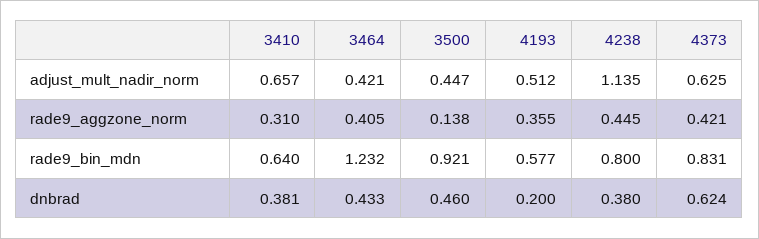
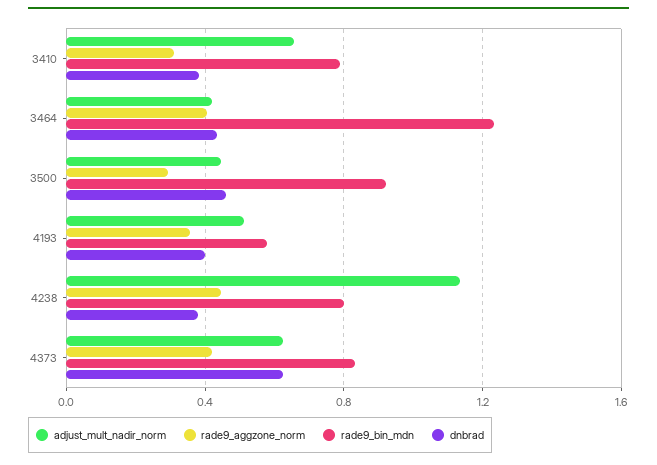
rade9_aggzone_norm, 3500: 0.138 -> 0.3
rade9_bin_mdn, 3410: 0.64 -> 0.8
dnbrad, 4193: 0.2 -> 0.4

